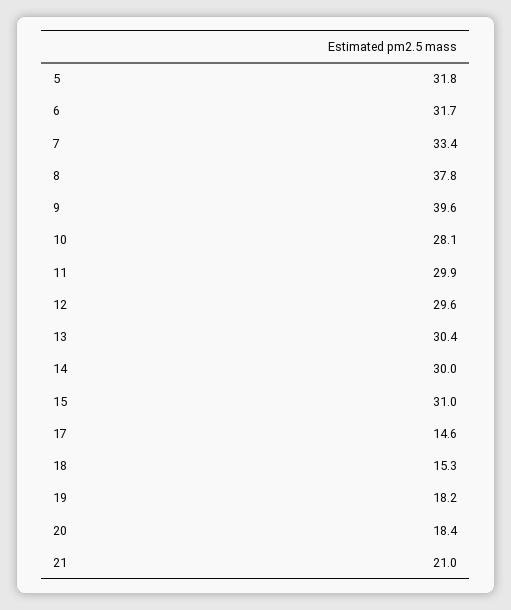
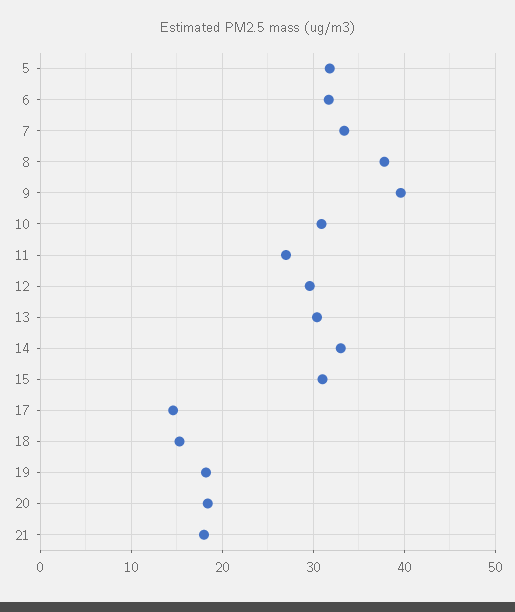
10: 28.1 -> 31
11: 29.9 -> 27
14: 30 -> 33
21: 21 -> 18

